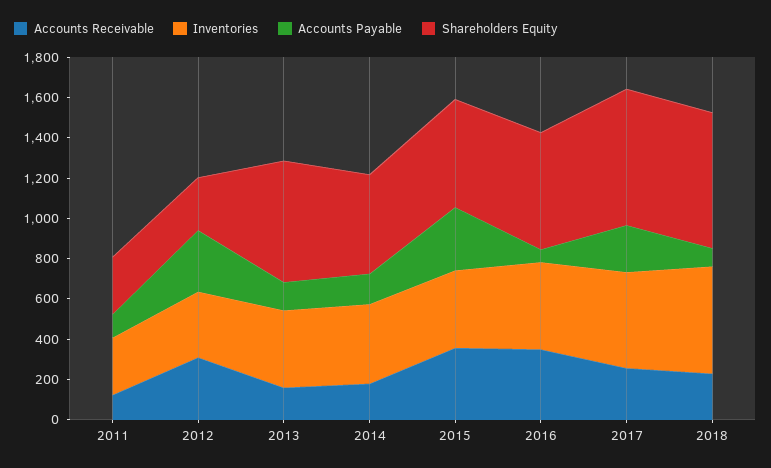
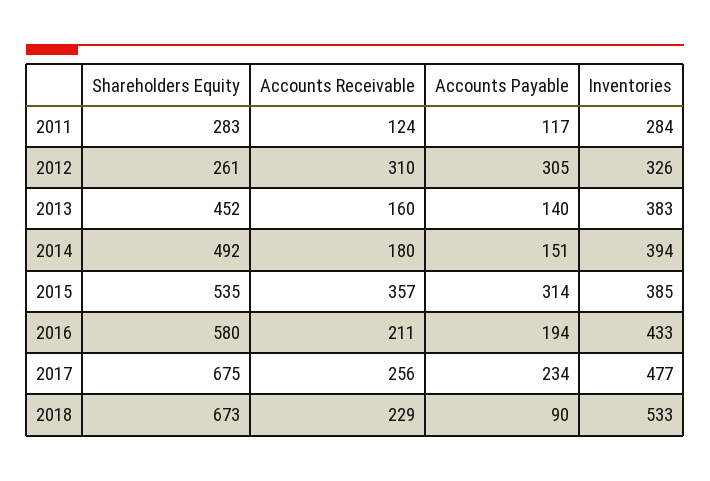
Shareholders Equity, 2013: 600 -> 452
Accounts Receivable, 2016: 350 -> 211
Accounts Payable, 2016: 50 -> 194

